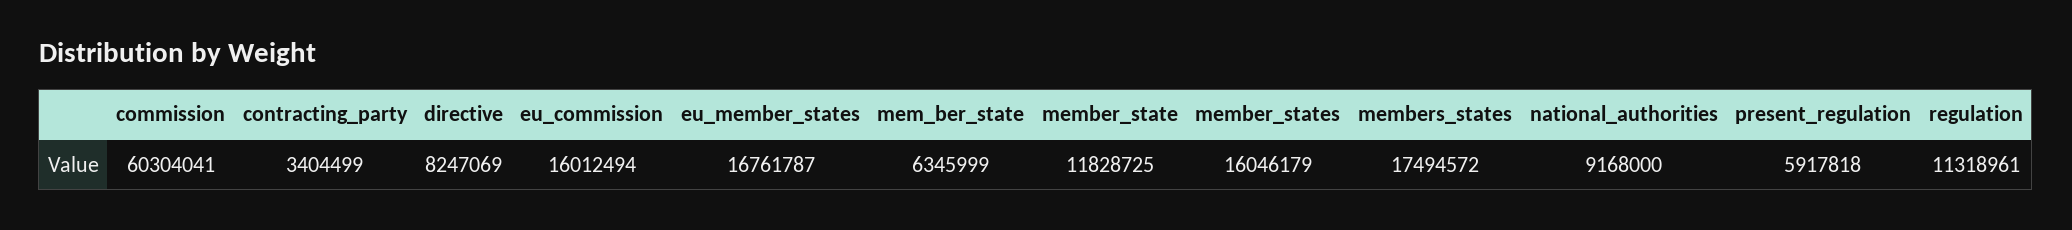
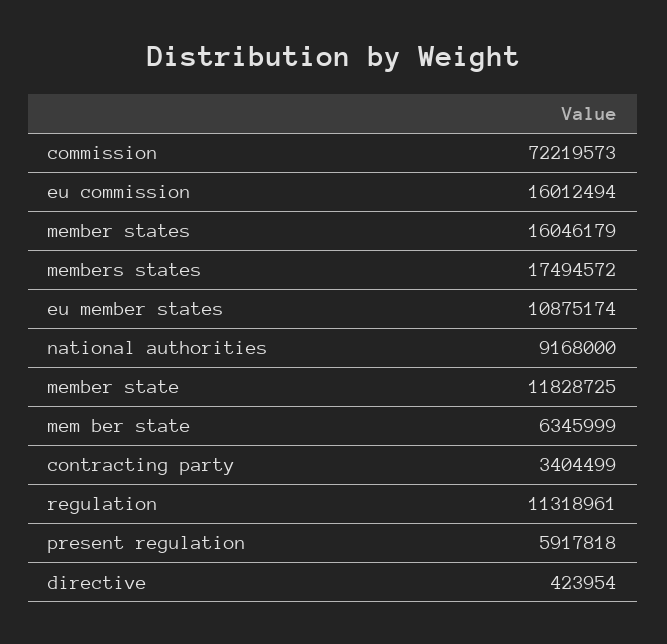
commission: 60304041 -> 72219573
directive: 8247069 -> 423954
eu_member_states: 16761787 -> 10875174

